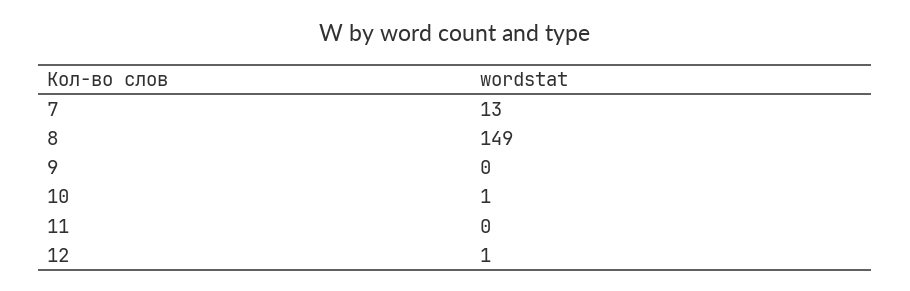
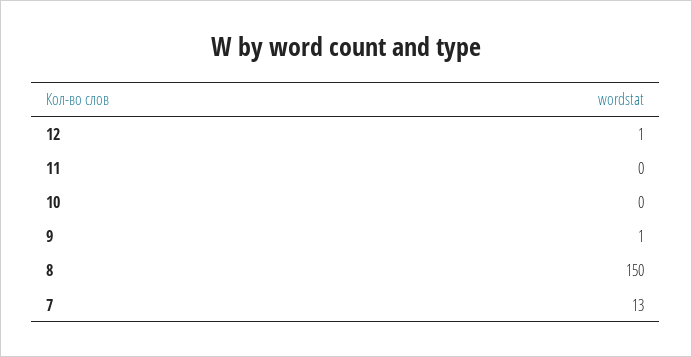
8: 149 -> 150
9: 0 -> 1
10: 1 -> 0

